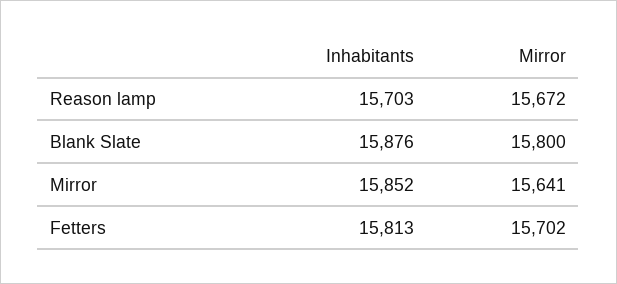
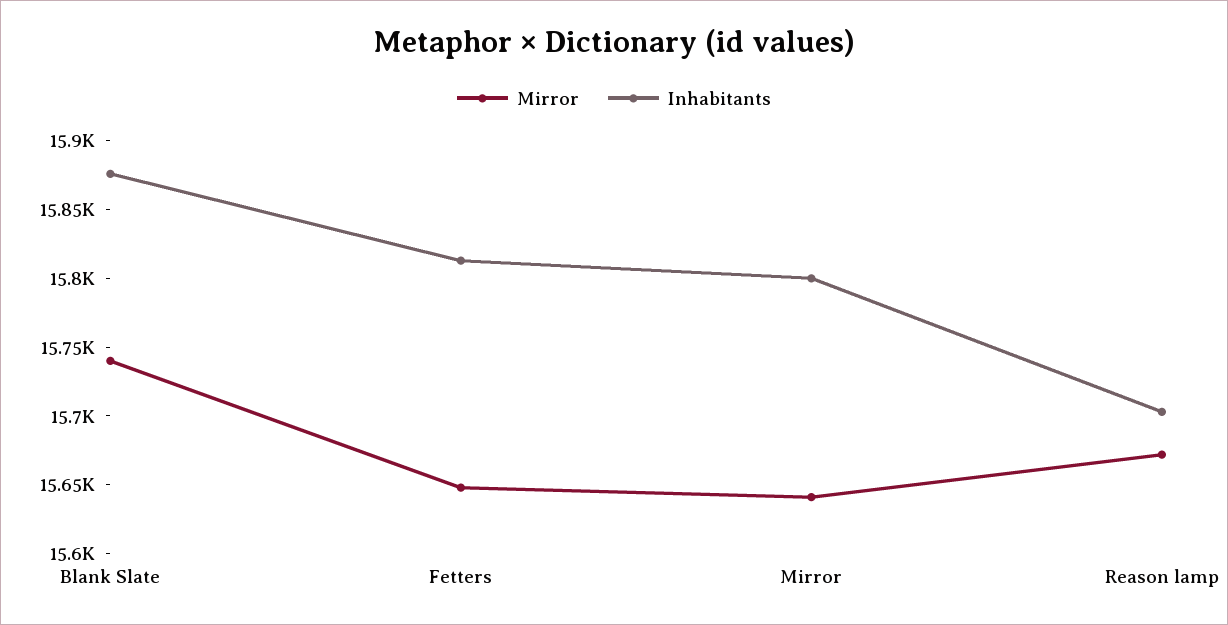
Mirror, Blank Slate: 15800 -> 15740
Inhabitants, Mirror: 15852 -> 15800
Mirror, Fetters: 15702 -> 15650

